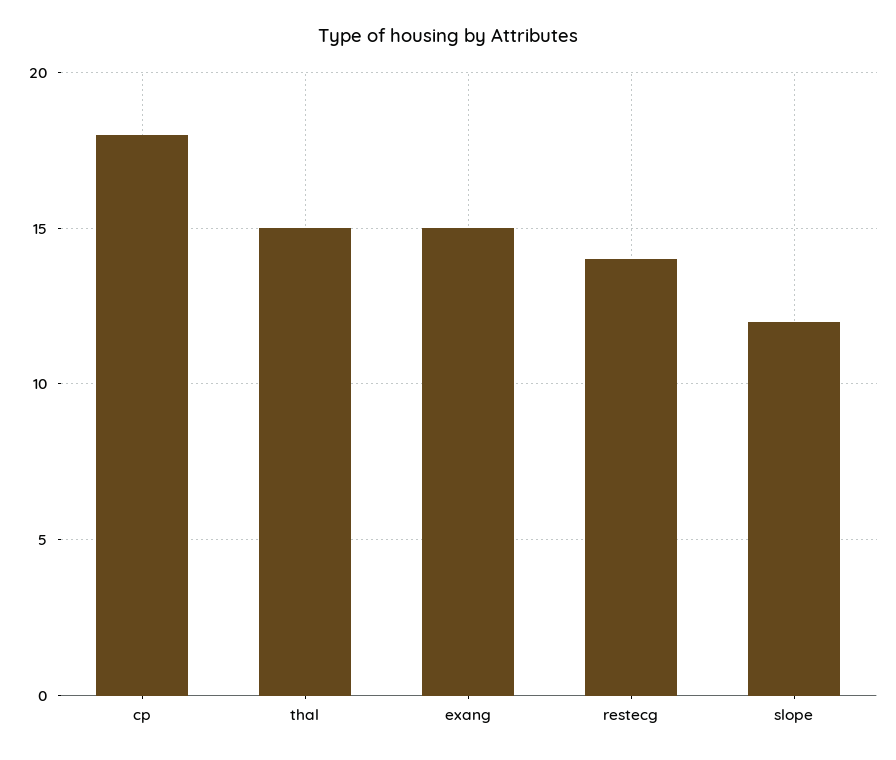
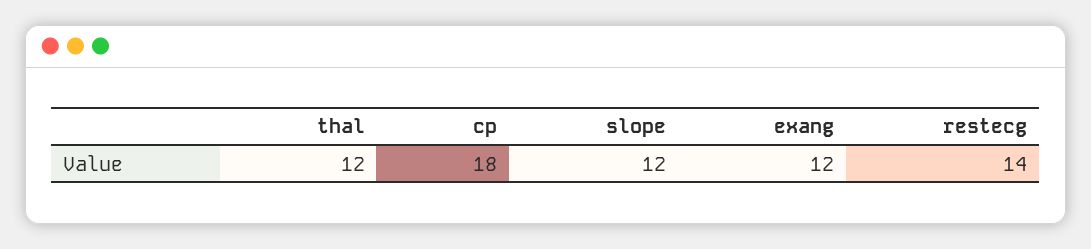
thal: 15 -> 12
exang: 15 -> 12

